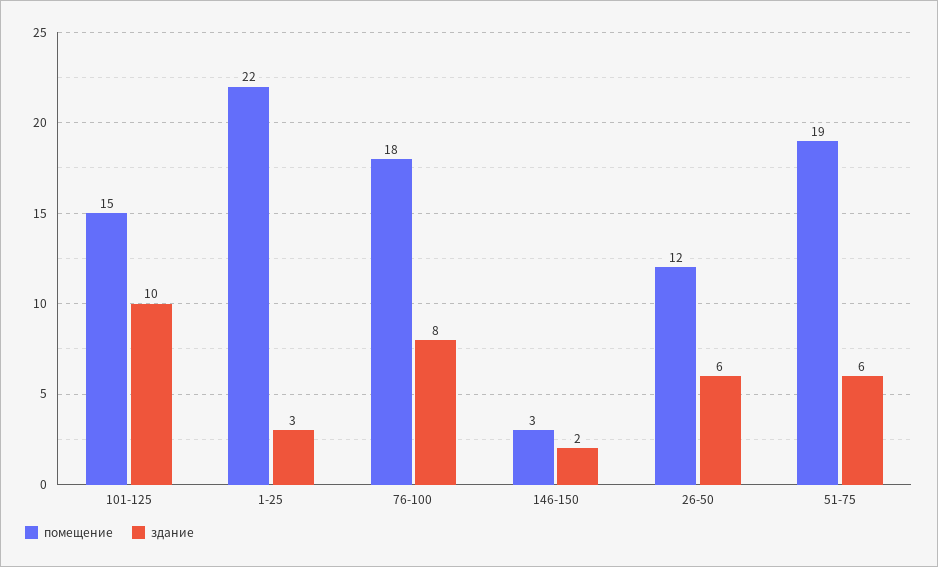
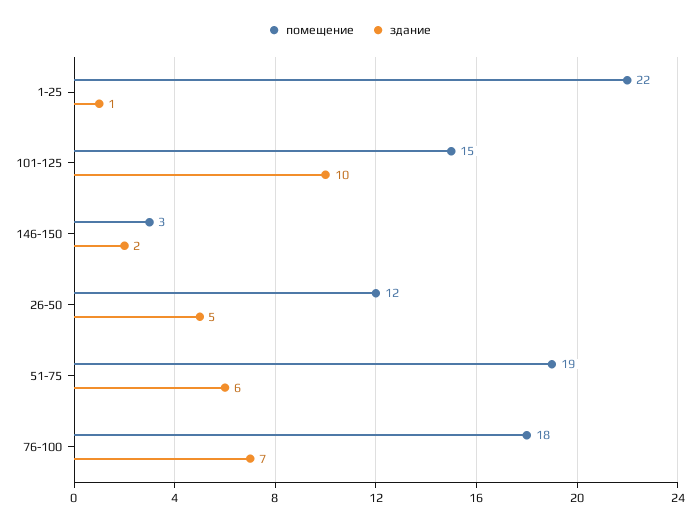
здание, 1-25: 3 -> 1
здание, 76-100: 8 -> 7
здание, 26-50: 6 -> 5

